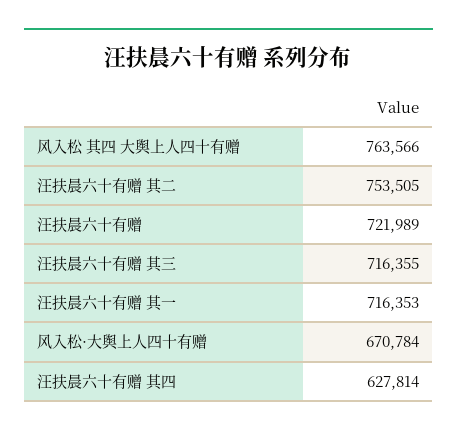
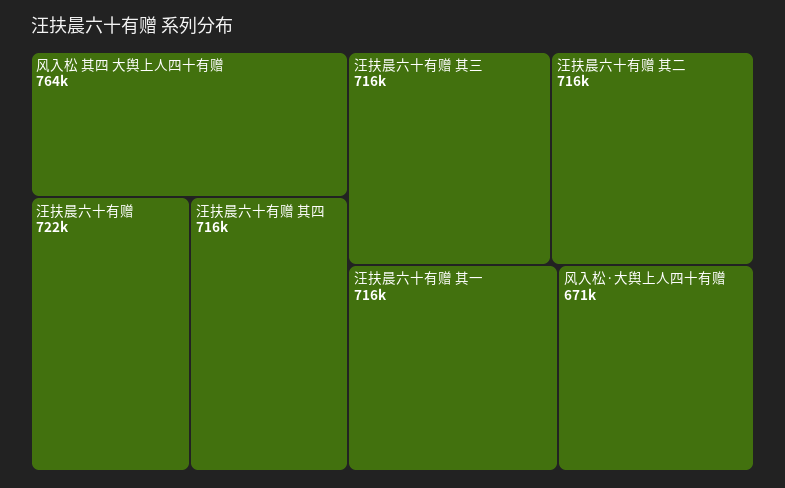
汪扶晨六十有赠 其二: 753505 -> 716000
汪扶晨六十有赠 其四: 627814 -> 716000

